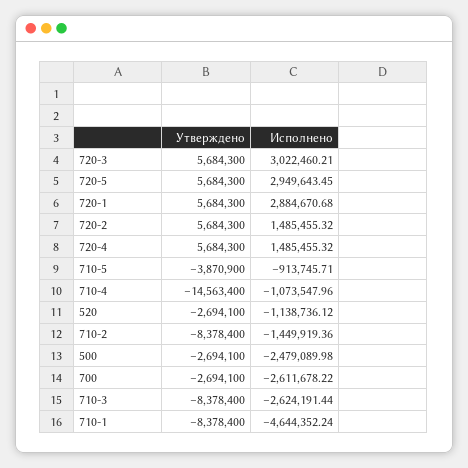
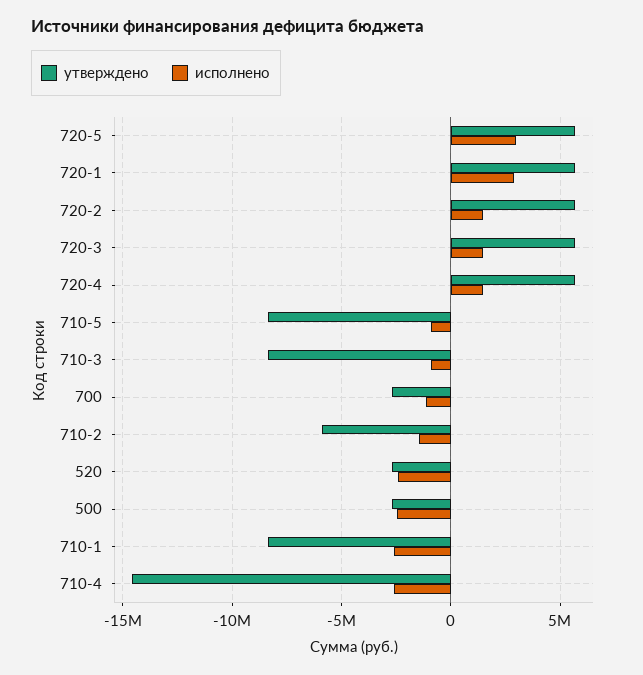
Исполнено, 720-3: 3022460.21 -> 1500000
Утверждено, 710-5: -3870900 -> -8500000
Исполнено, 710-4: -1073547.96 -> -2500000
Исполнено, 520: -1138736.12 -> -2500000
Утверждено, 710-2: -8378400 -> -6000000
Исполнено, 700: -2611678.22 -> -1000000
Исполнено, 710-3: -2624191.44 -> -1000000
Исполнено, 710-1: -4644352.24 -> -2500000

